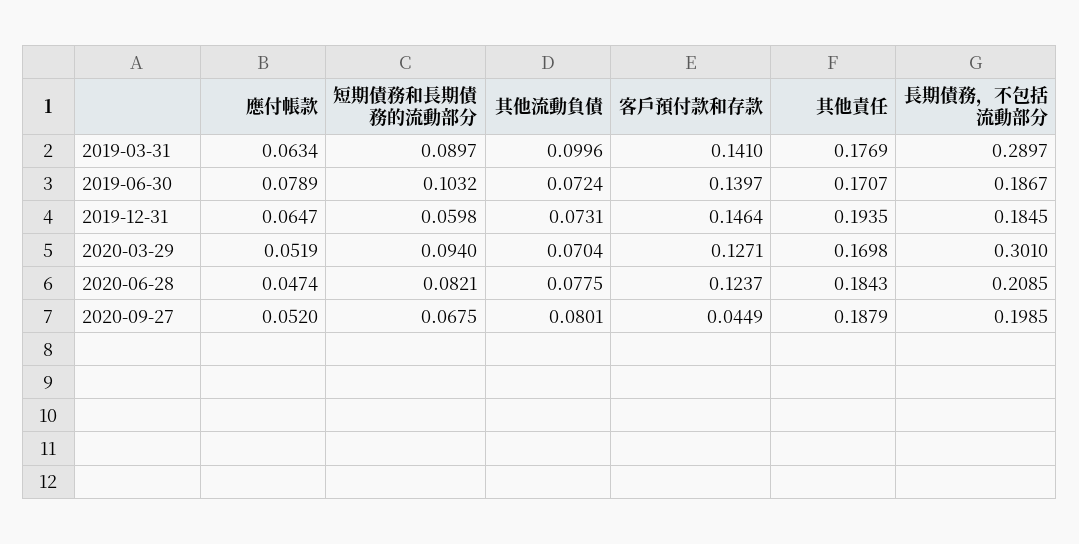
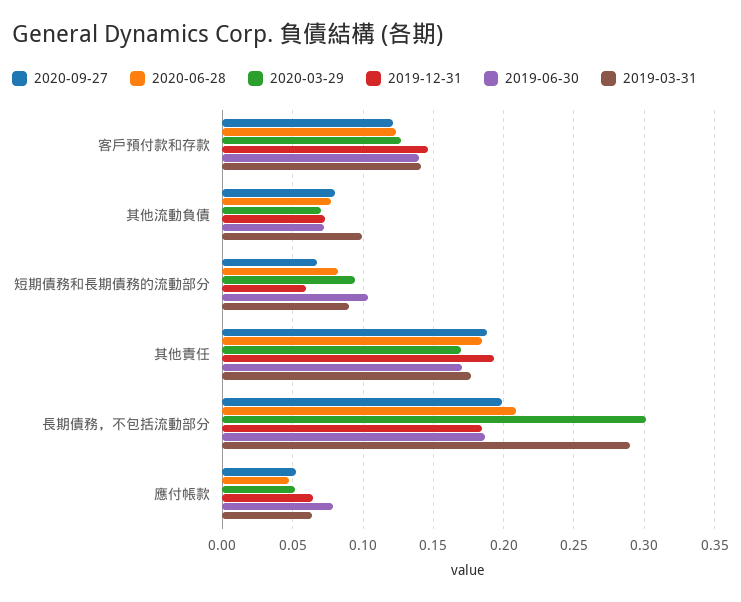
2020-09-27, 客戶預付款和存款: 0.0449 -> 0.12

